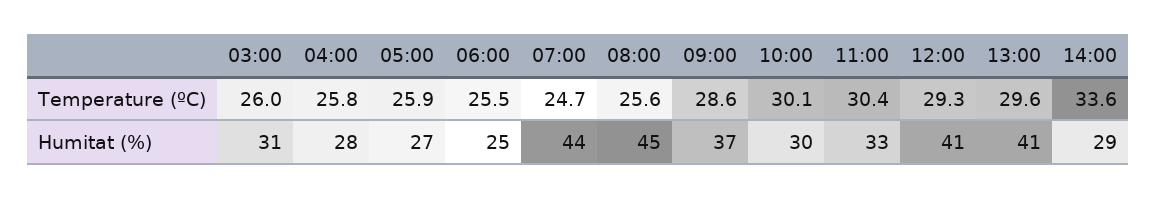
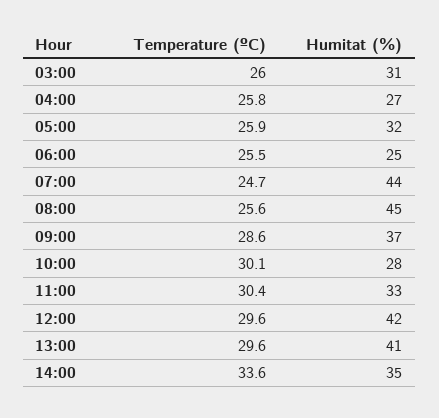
12:00, Temperature (ºC): 29.3 -> 29.6
04:00, Humitat (%): 28 -> 27
05:00, Humitat (%): 27 -> 32
10:00, Humitat (%): 30 -> 28
12:00, Humitat (%): 41 -> 42
14:00, Humitat (%): 29 -> 35

